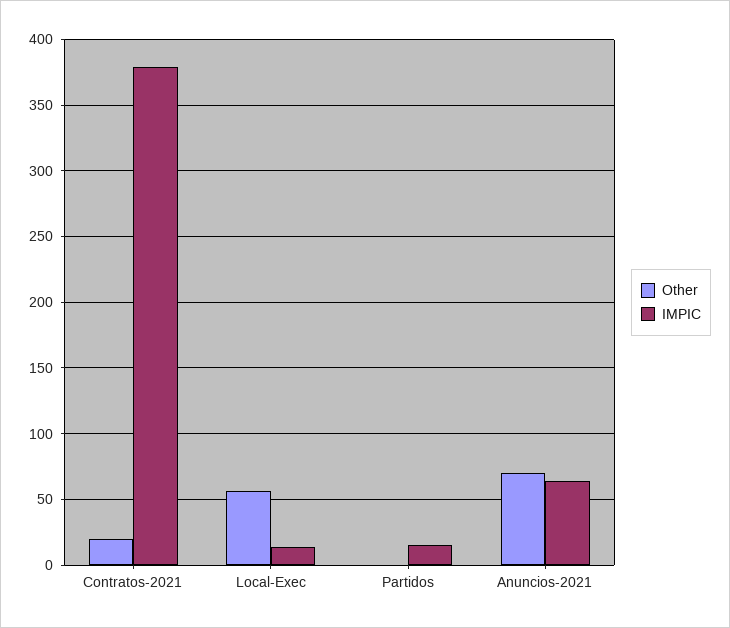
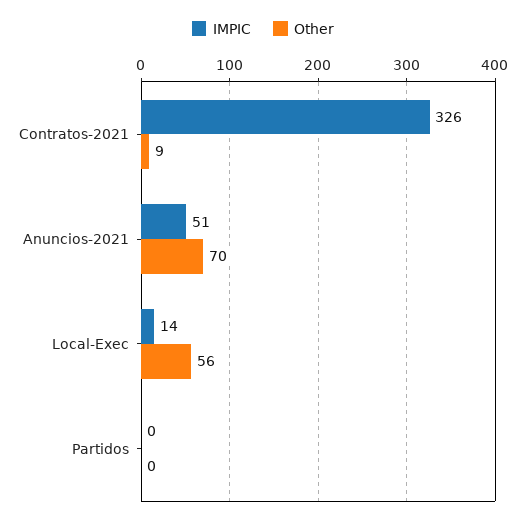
Other, Contratos-2021: 20 -> 9
IMPIC, Contratos-2021: 380 -> 326
IMPIC, Partidos: 15 -> 0
IMPIC, Anuncios-2021: 65 -> 51

